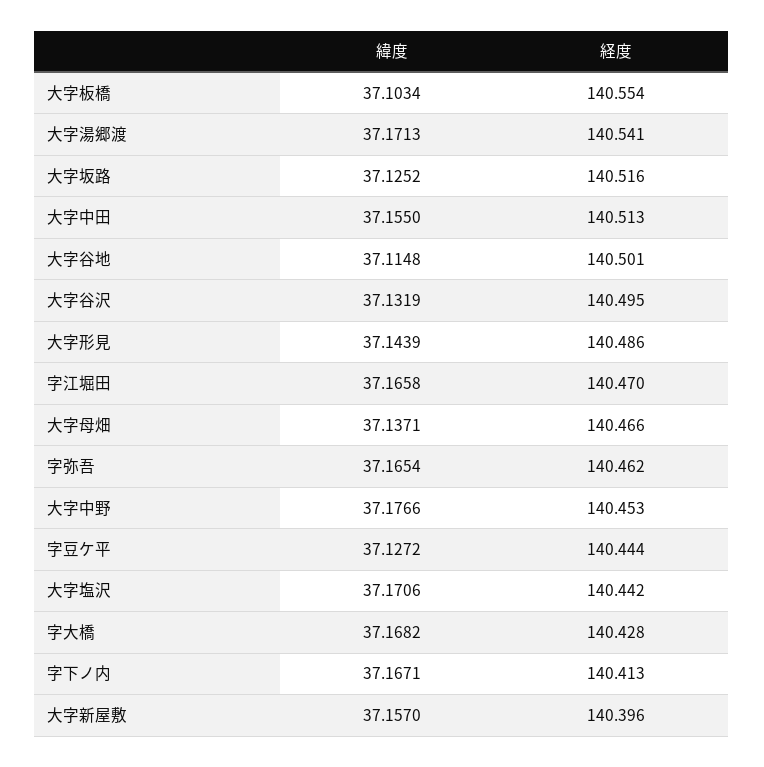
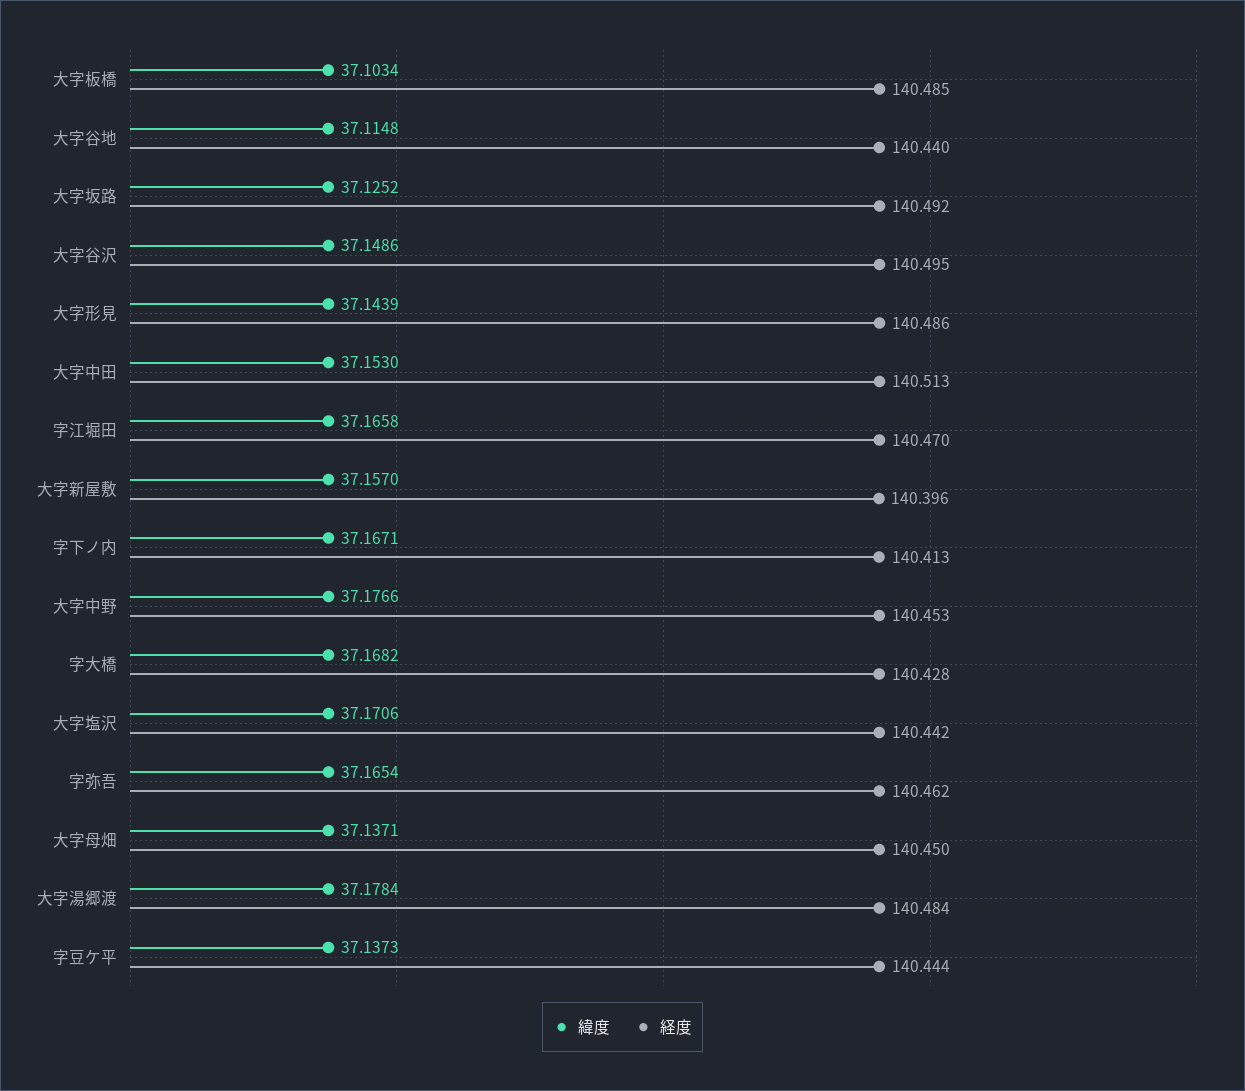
経度, 大字板橋: 140.554 -> 140.485
緯度, 大字湯郷渡: 37.1713 -> 37.1784
経度, 大字湯郷渡: 140.541 -> 140.484
経度, 大字坂路: 140.516 -> 140.492
緯度, 大字中田: 37.155 -> 37.153
経度, 大字谷地: 140.501 -> 140.44
緯度, 大字谷沢: 37.1319 -> 37.1486
経度, 大字母畑: 140.466 -> 140.45
緯度, 字豆ケ平: 37.1272 -> 37.1373

